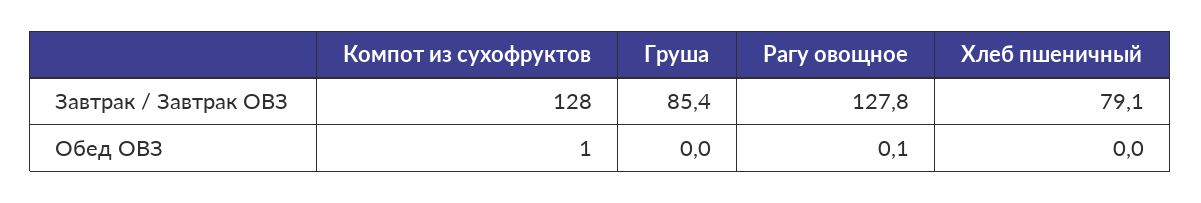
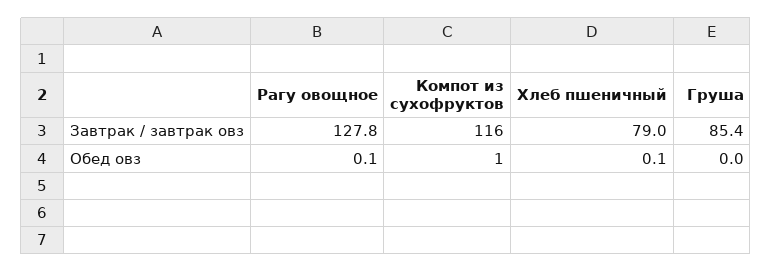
Компот из сухофруктов, Завтрак / Завтрак ОВЗ: 128 -> 116
Хлеб пшеничный, Завтрак / Завтрак ОВЗ: 79.1 -> 79
Хлеб пшеничный, Обед ОВЗ: 0 -> 0.1

